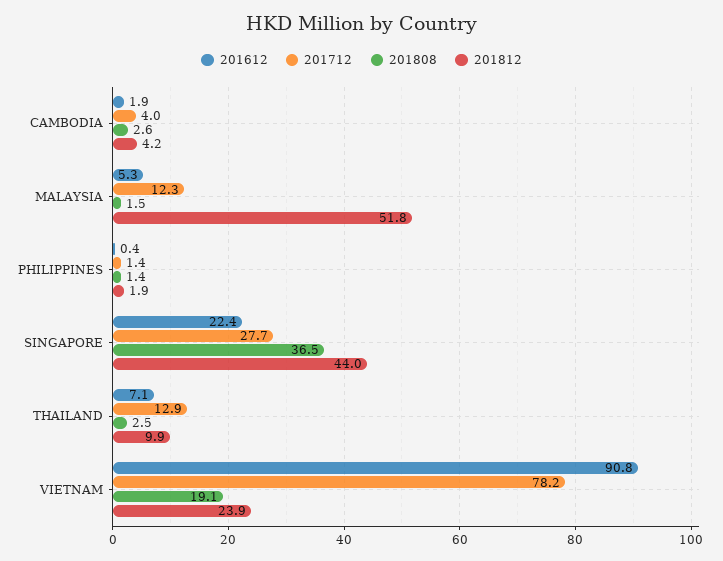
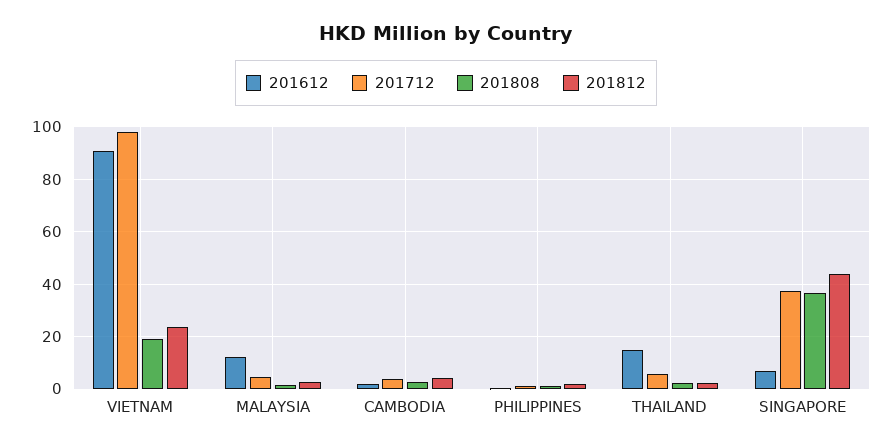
201612, MALAYSIA: 5.3 -> 12.5
201712, MALAYSIA: 12.3 -> 5
201812, MALAYSIA: 51.8 -> 2.5
201612, SINGAPORE: 22.4 -> 7.5
201712, SINGAPORE: 27.7 -> 37.5
201612, THAILAND: 7.1 -> 15
201712, THAILAND: 12.9 -> 5
201812, THAILAND: 9.9 -> 2.5
201712, VIETNAM: 78.2 -> 97.5

